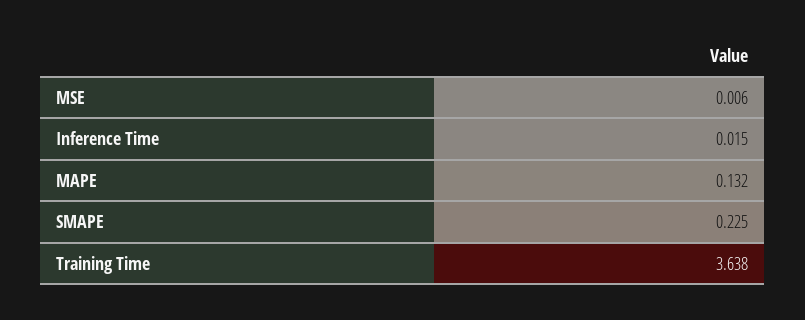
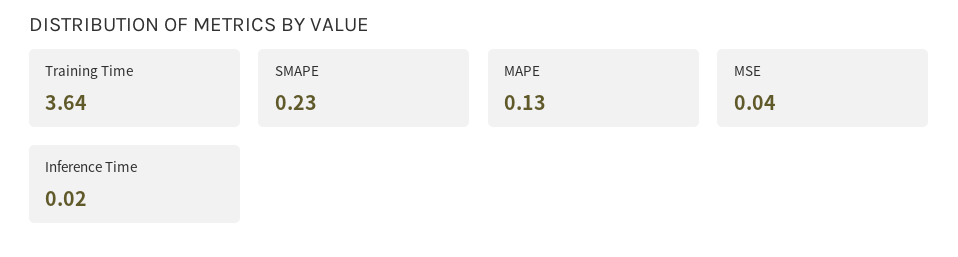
MSE: 0.006 -> 0.04

